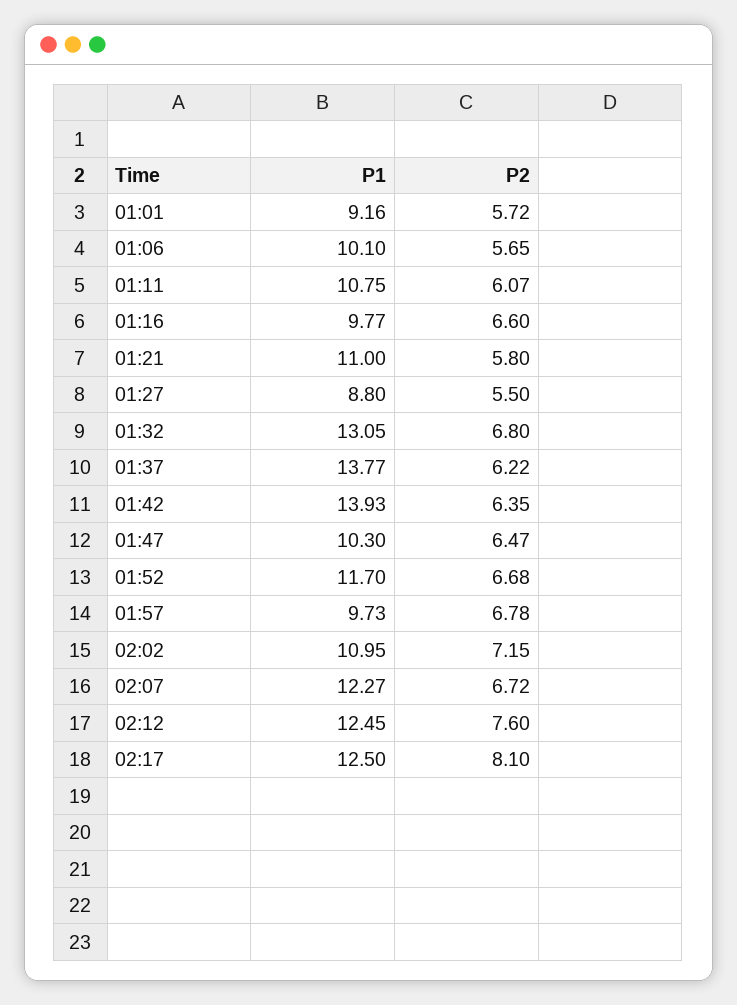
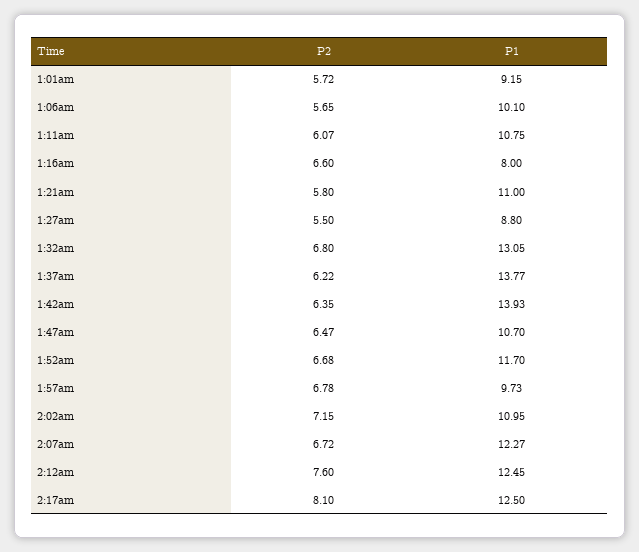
P1, 01:01: 9.16 -> 9.15
P1, 01:16: 9.77 -> 8
P1, 01:47: 10.3 -> 10.7

